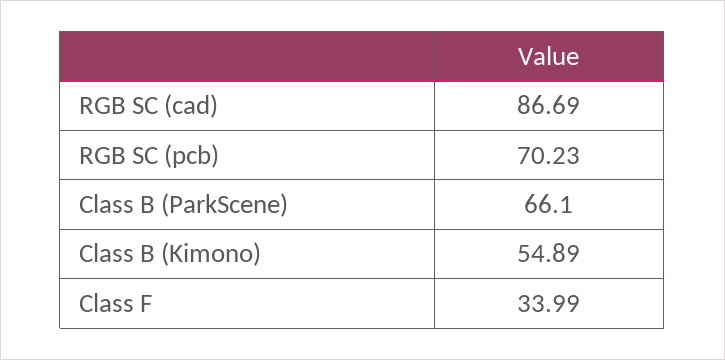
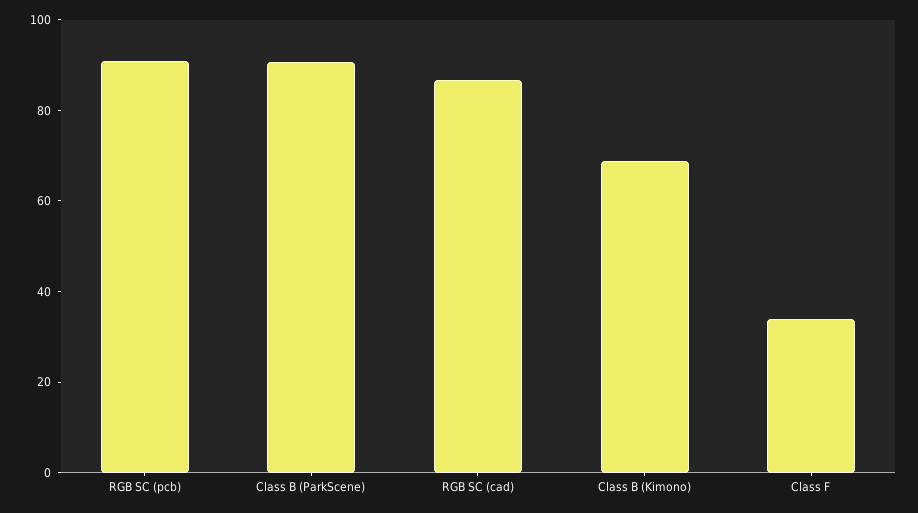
RGB SC (pcb): 70.23 -> 90
Class B (ParkScene): 66.1 -> 90
Class B (Kimono): 54.89 -> 70

